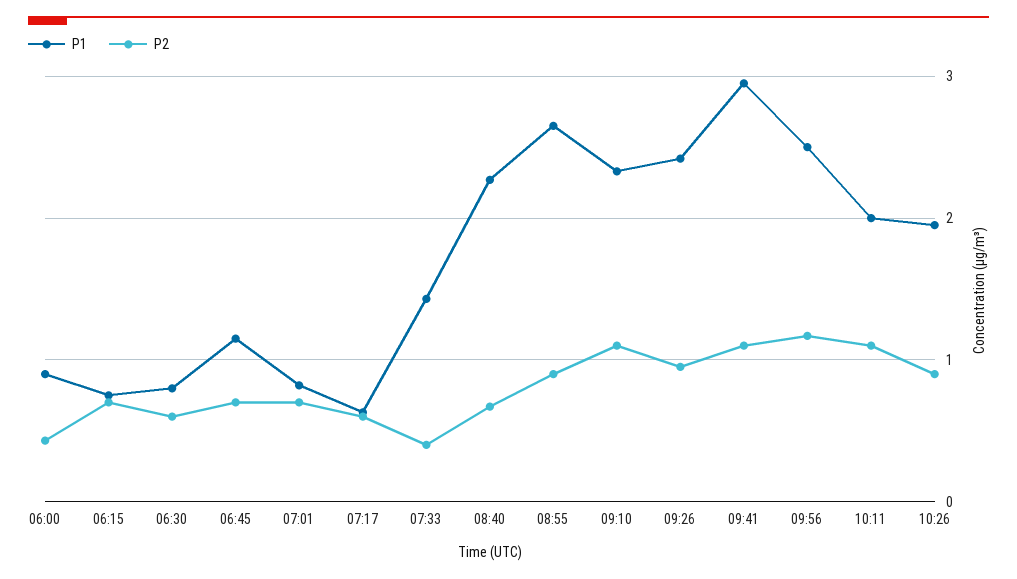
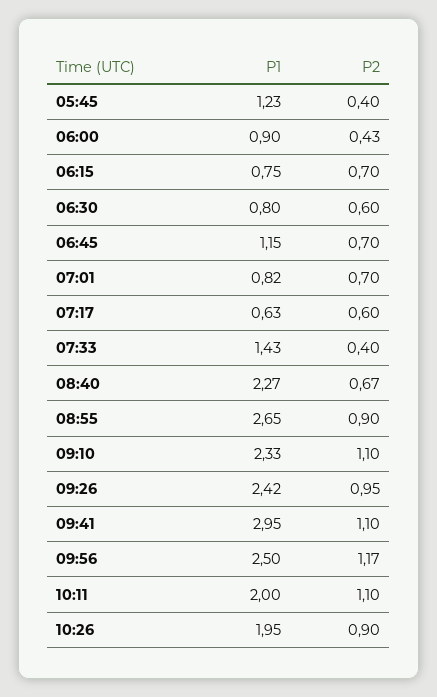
P1, 05:45: none -> 1.23
P2, 05:45: none -> 0.4

